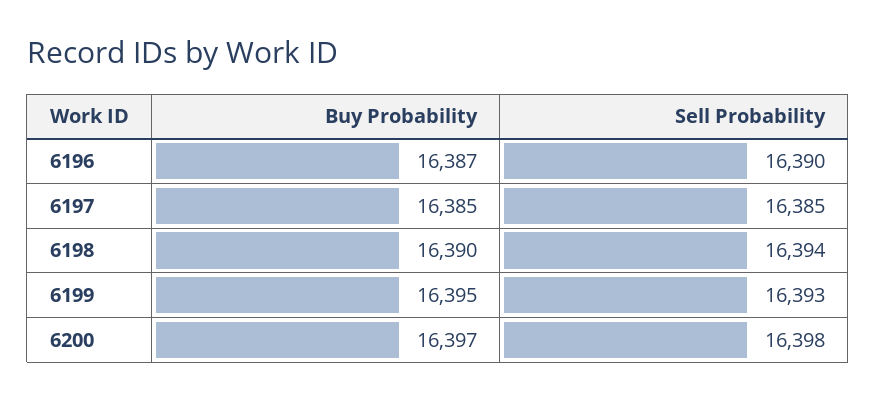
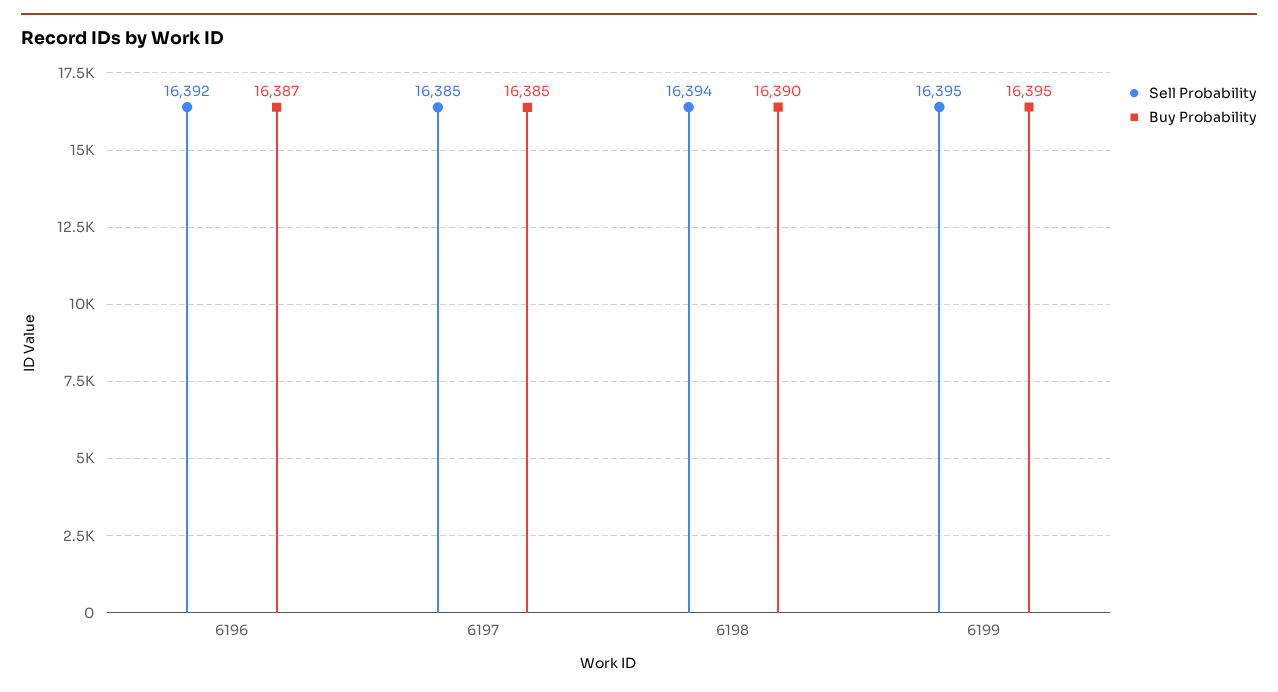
Sell Probability, 6196: 16390 -> 16392
Sell Probability, 6199: 16393 -> 16395
Buy Probability, 6200: 16397 -> none
Sell Probability, 6200: 16398 -> none

